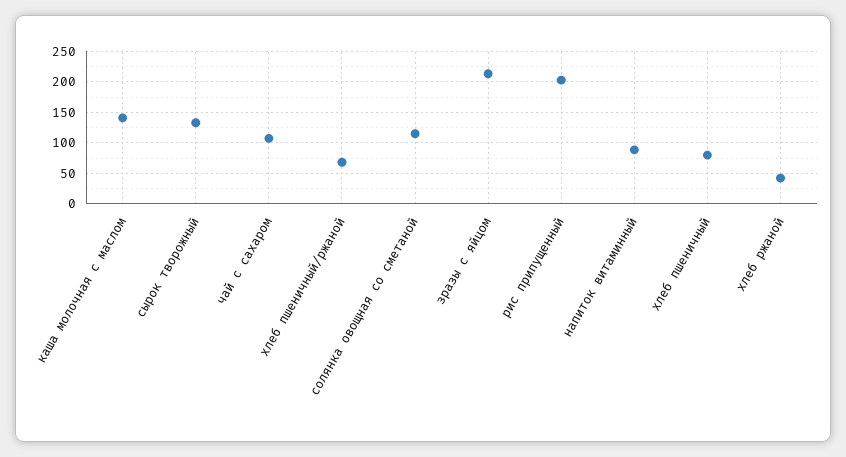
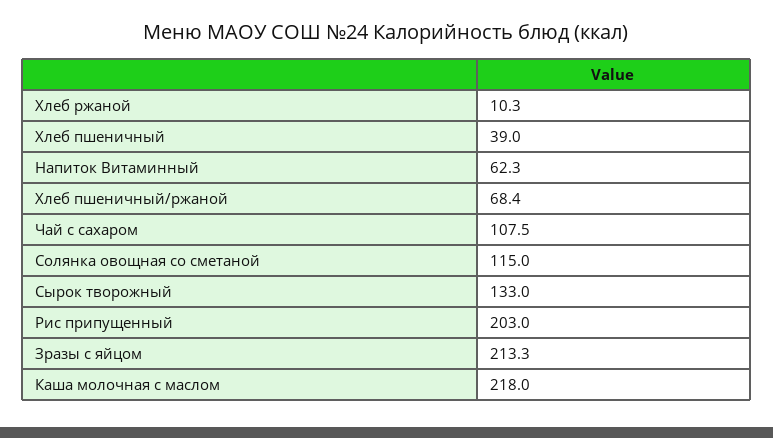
каша молочная с маслом: 140 -> 218
напиток витаминный: 90 -> 62.3
хлеб пшеничный: 80 -> 39
хлеб ржаной: 40 -> 10.3

